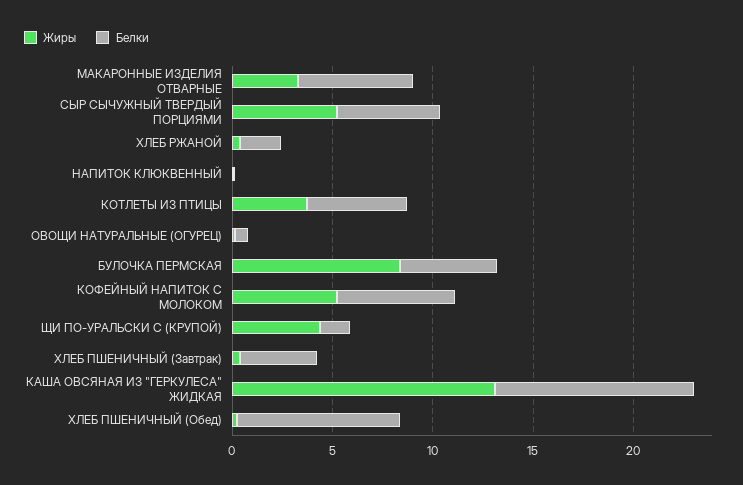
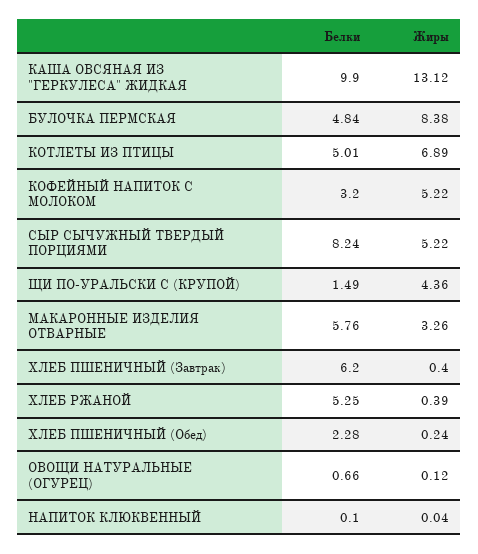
Белки, СЫР СЫЧУЖНЫЙ ТВЕРДЫЙ ПОРЦИЯМИ: 5 -> 8.24
Белки, ХЛЕБ РЖАНОЙ: 2 -> 5.25
Жиры, КОТЛЕТЫ ИЗ ПТИЦЫ: 4 -> 6.89
Белки, КОФЕЙНЫЙ НАПИТОК С МОЛОКОМ: 6 -> 3.2
Белки, ХЛЕБ ПШЕНИЧНЫЙ (Завтрак): 4 -> 6.2
Белки, ХЛЕБ ПШЕНИЧНЫЙ (Обед): 8 -> 2.28

